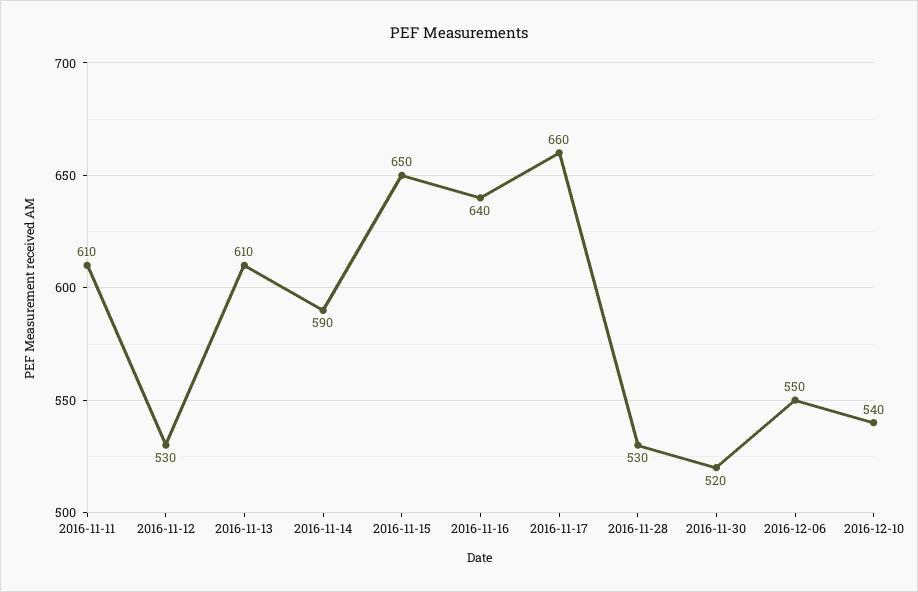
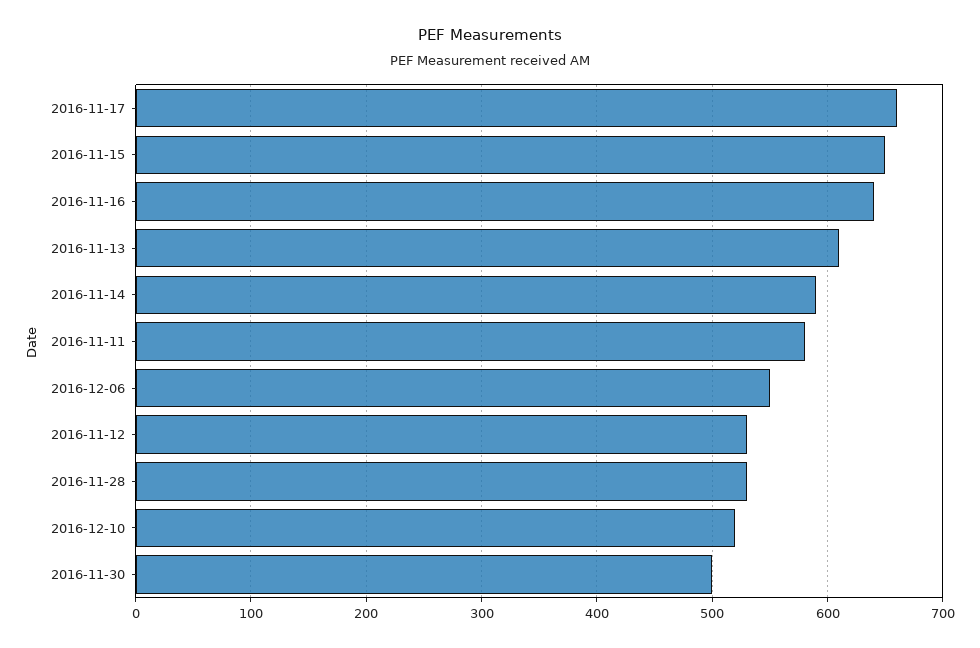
2016-11-11: 610 -> 580
2016-11-30: 520 -> 500
2016-12-10: 540 -> 520

